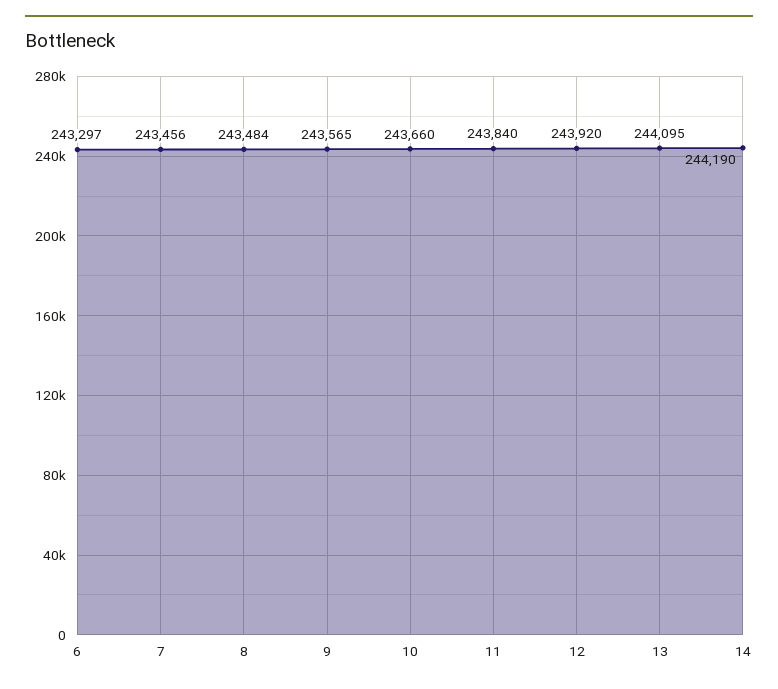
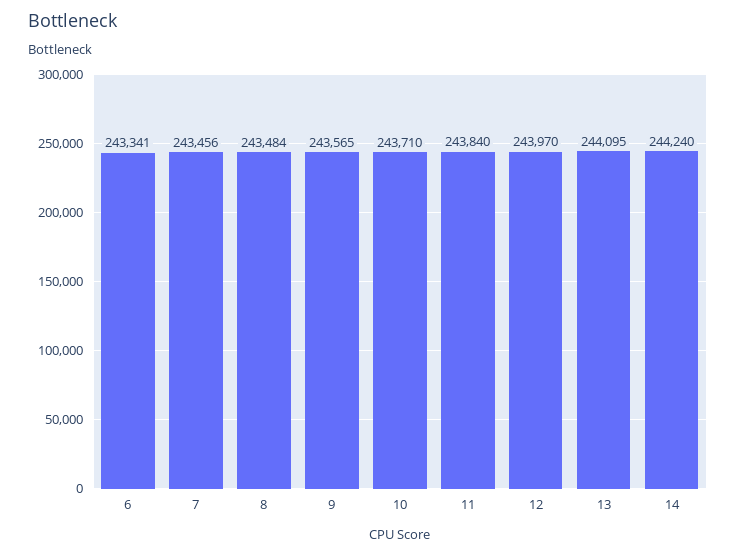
6: 243297 -> 243341
10: 243660 -> 243710
12: 243920 -> 243970
14: 244190 -> 244240

